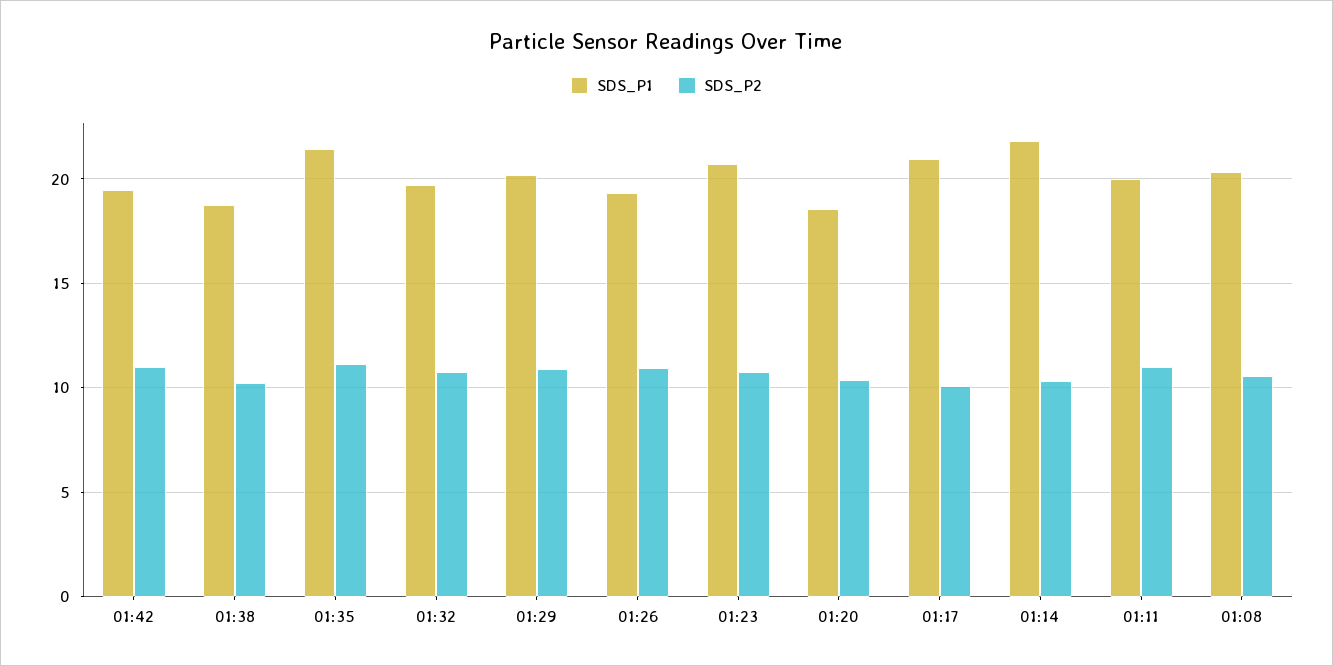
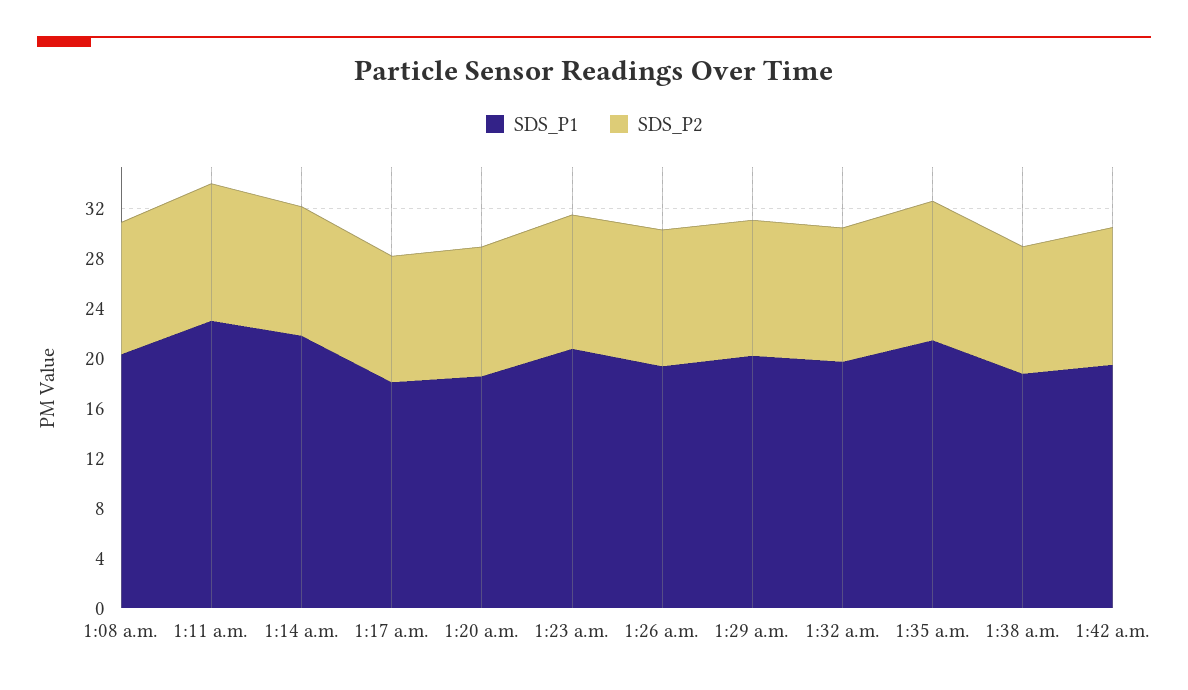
SDS_P1, 01:17: 21 -> 18
SDS_P1, 01:11: 20 -> 23

